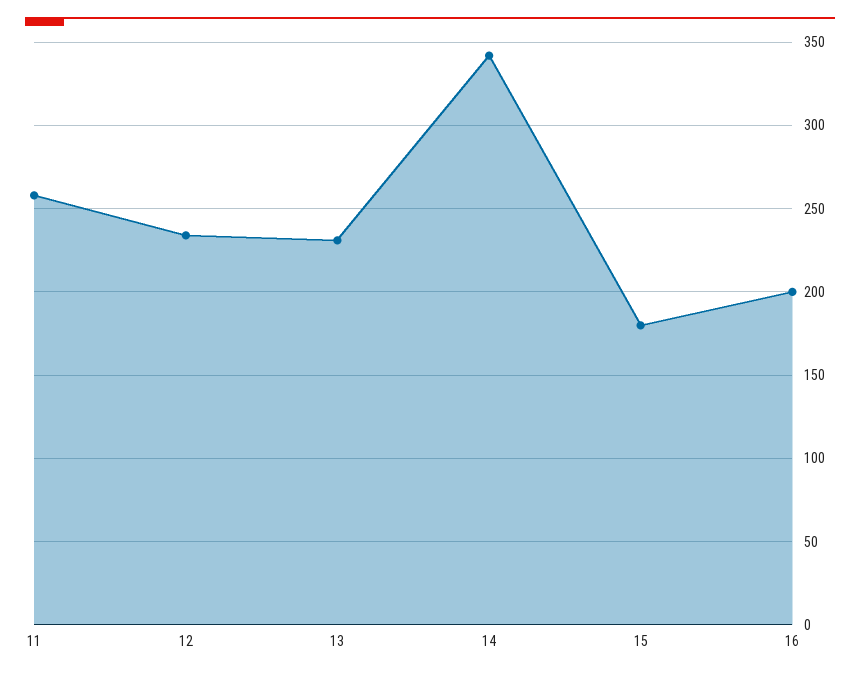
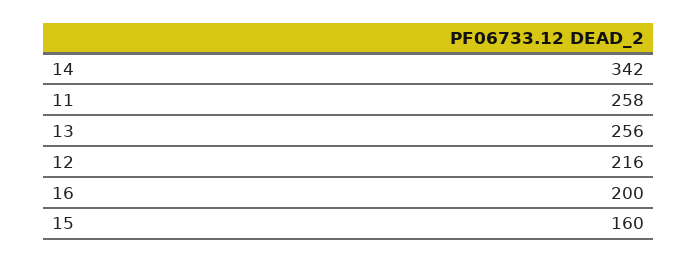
12: 235 -> 216
13: 230 -> 256
15: 180 -> 160

